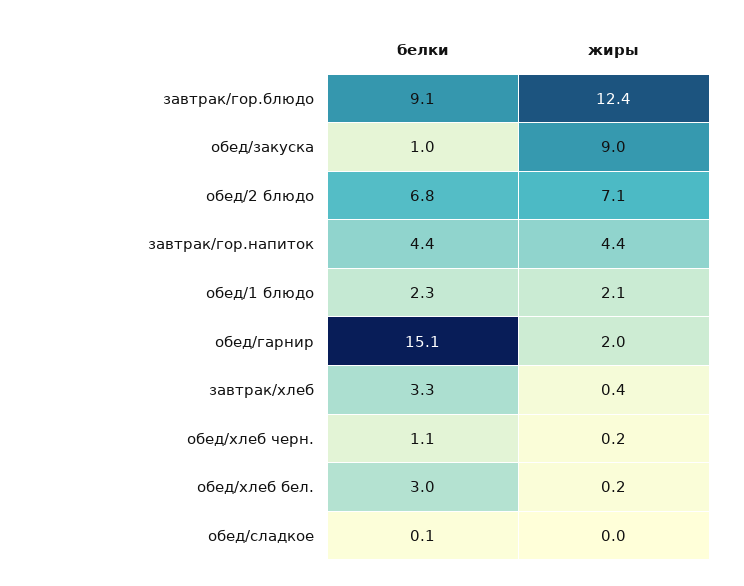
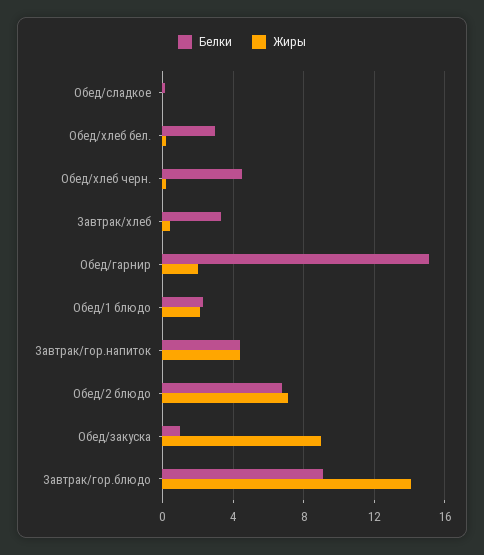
жиры, завтрак/гор.блюдо: 12.4 -> 14
белки, обед/хлеб черн.: 1.1 -> 4.5

